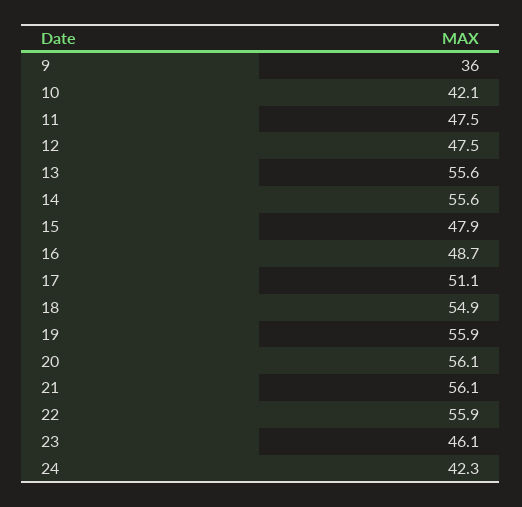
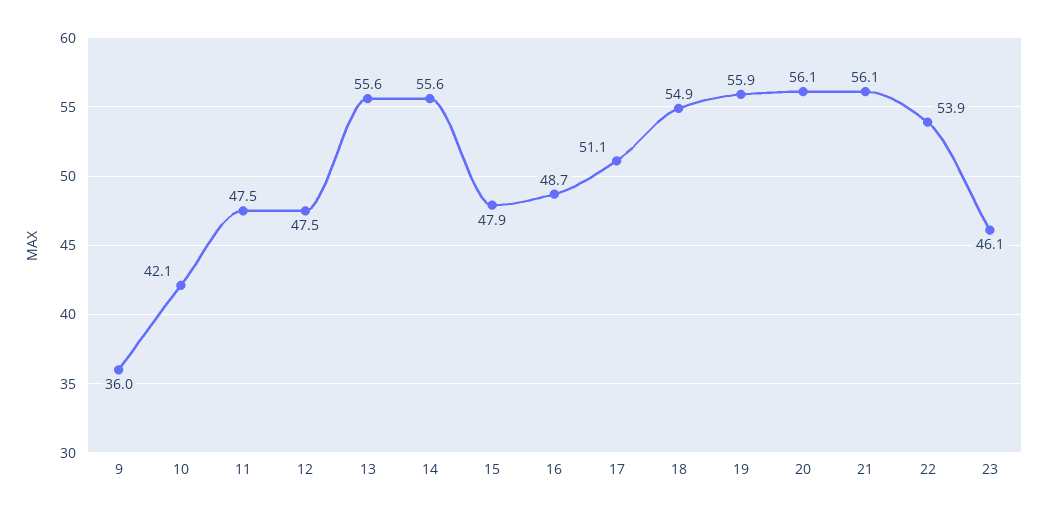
22: 55.9 -> 53.9
24: 42.3 -> none

